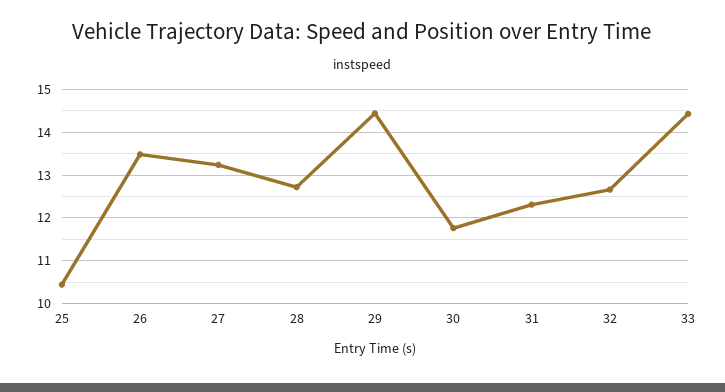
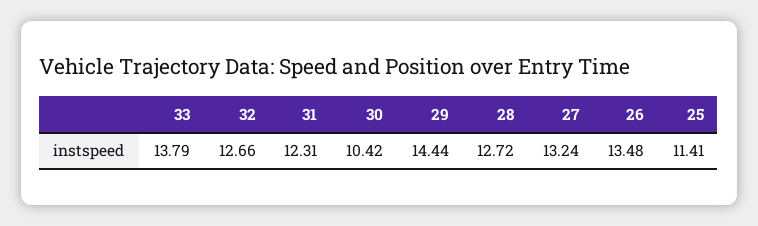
25: 10.4 -> 11.41
30: 11.8 -> 10.42
33: 14.4 -> 13.79

